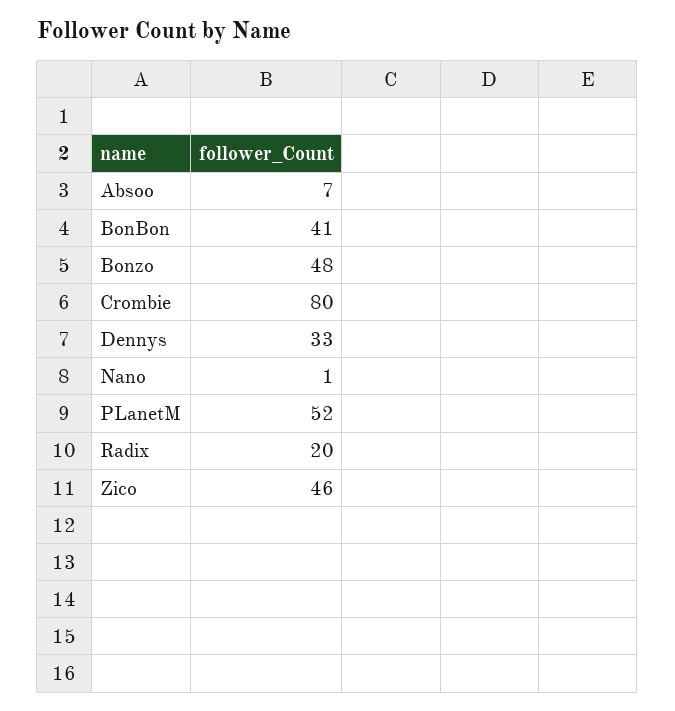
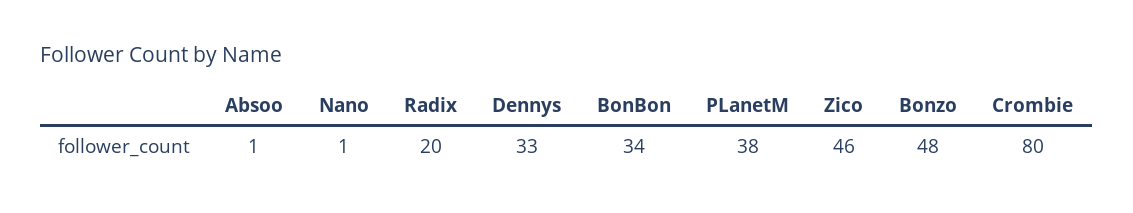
Absoo: 7 -> 1
BonBon: 41 -> 34
PLanetM: 52 -> 38

